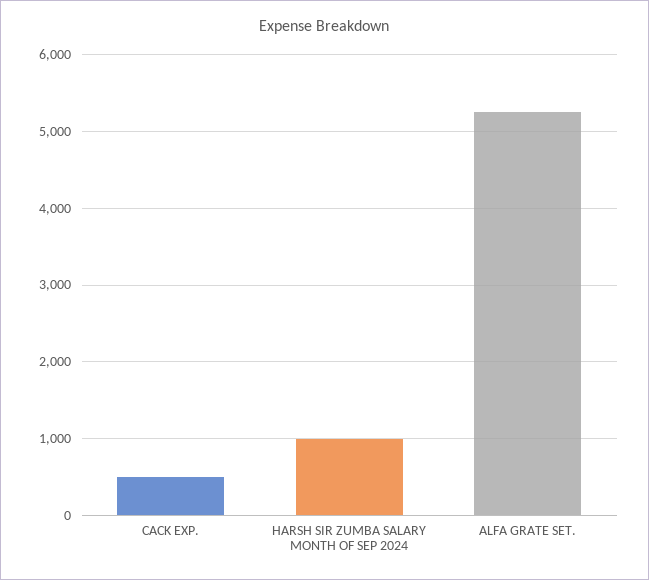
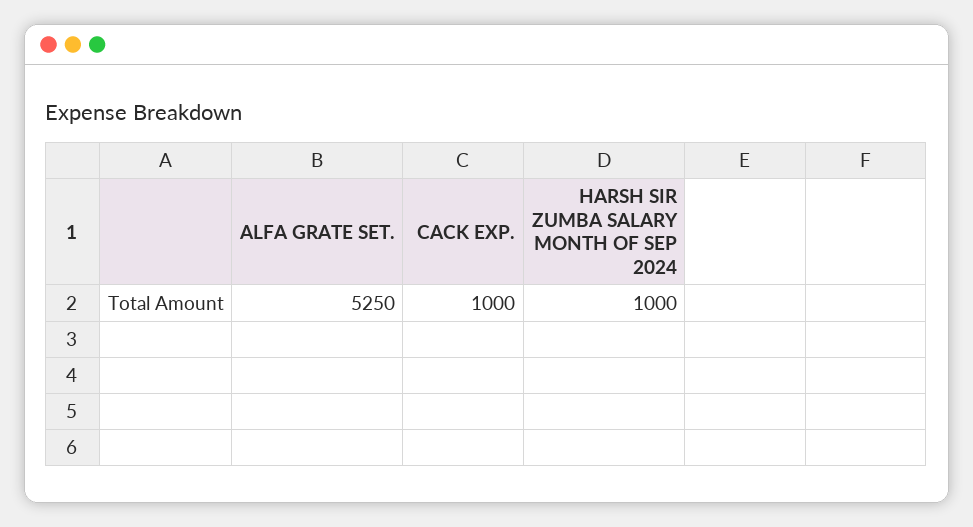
CACK EXP.: 500 -> 1000

